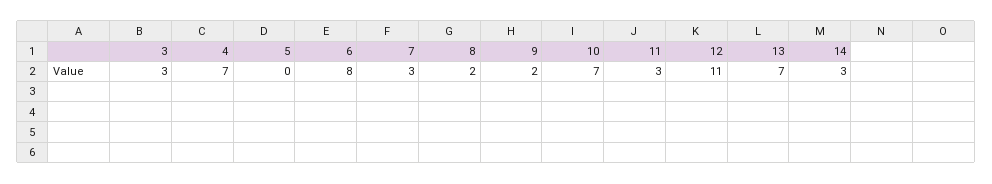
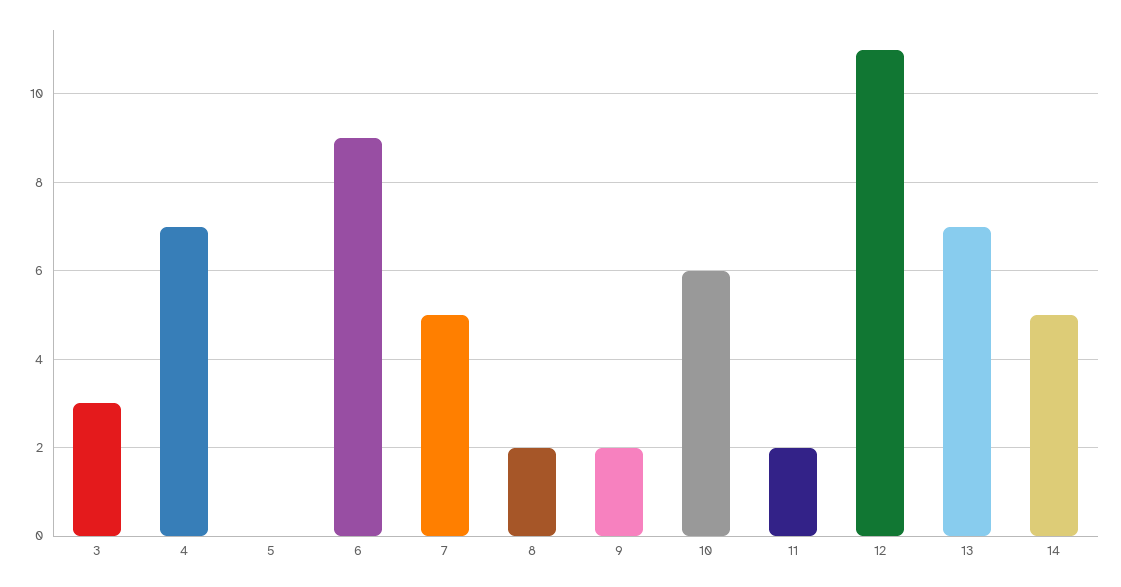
6: 8 -> 9
7: 3 -> 5
10: 7 -> 6
11: 3 -> 2
14: 3 -> 5

